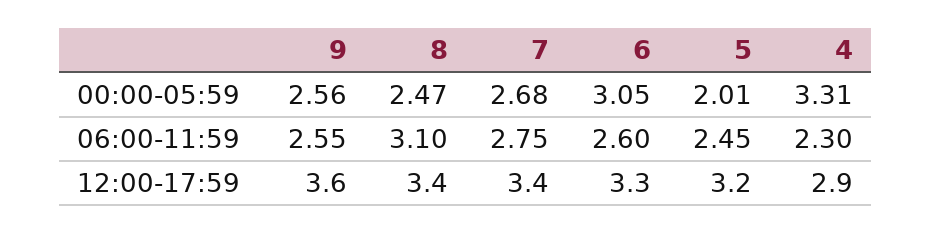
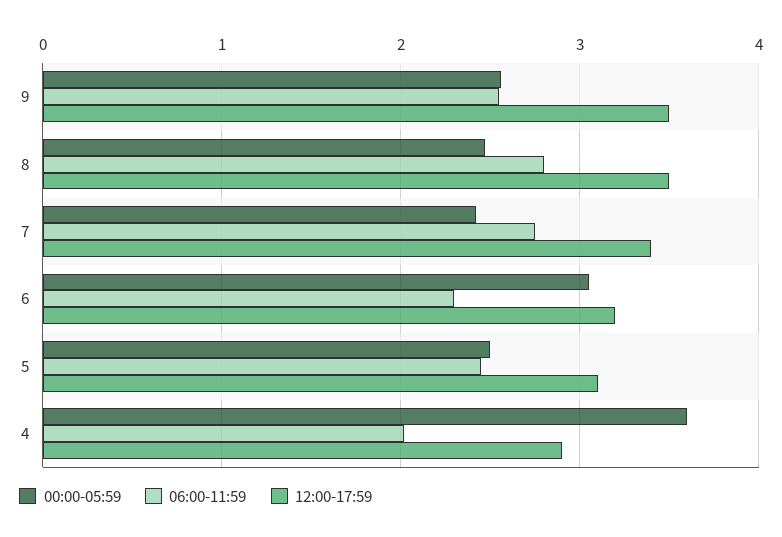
00:00-05:59, 7: 2.68 -> 2.4
00:00-05:59, 5: 2.01 -> 2.5
00:00-05:59, 4: 3.31 -> 3.6
06:00-11:59, 8: 3.1 -> 2.8
06:00-11:59, 6: 2.6 -> 2.3
06:00-11:59, 4: 2.3 -> 2
12:00-17:59, 9: 3.6 -> 3.5
12:00-17:59, 8: 3.4 -> 3.5
12:00-17:59, 6: 3.3 -> 3.2
12:00-17:59, 5: 3.2 -> 3.1

